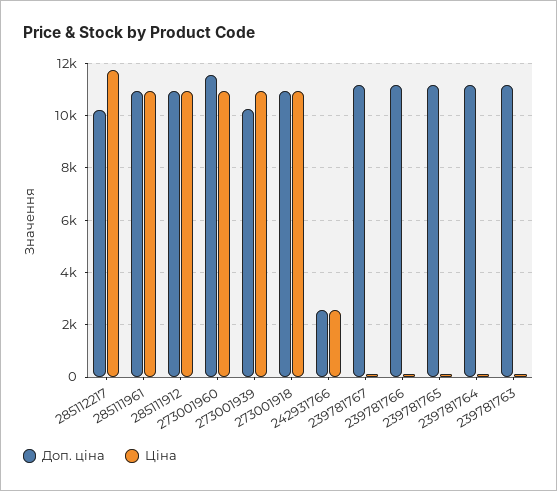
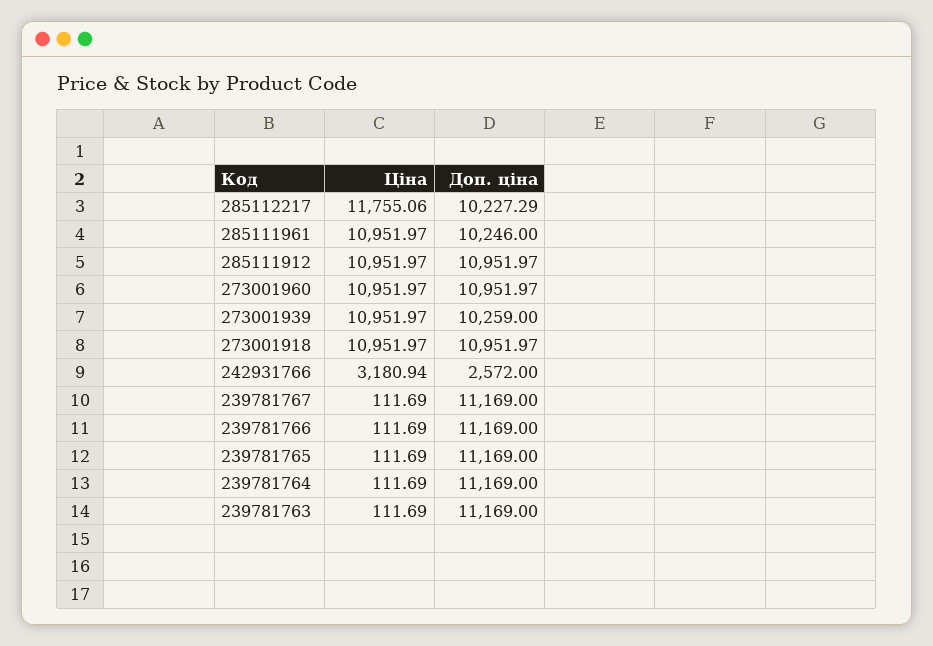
Доп. ціна, 285111961: 11000 -> 10246
Доп. ціна, 273001960: 11500 -> 10951.97
Ціна, 242931766: 2500 -> 3180.94

